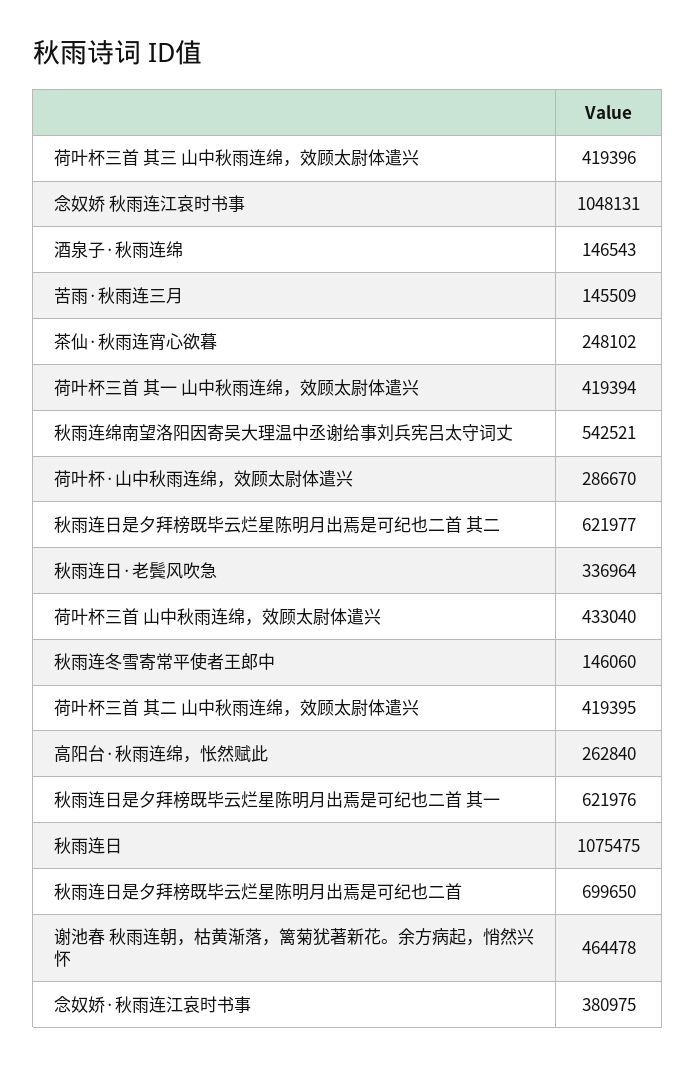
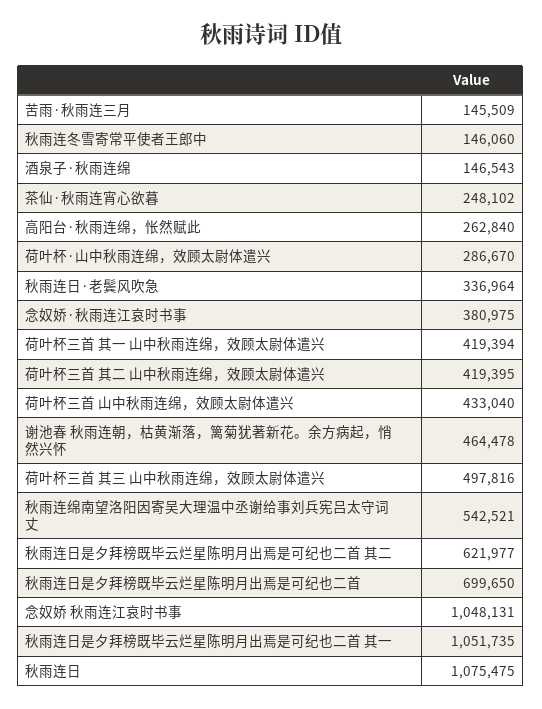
荷叶杯三首 其三 山中秋雨连绵，效顾太尉体遣兴: 419396 -> 497816
秋雨连日是夕拜榜既毕云烂星陈明月出焉是可纪也二首 其一: 621976 -> 1051735

